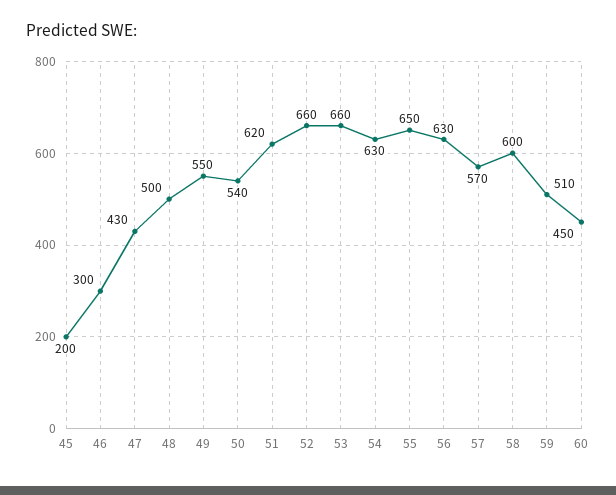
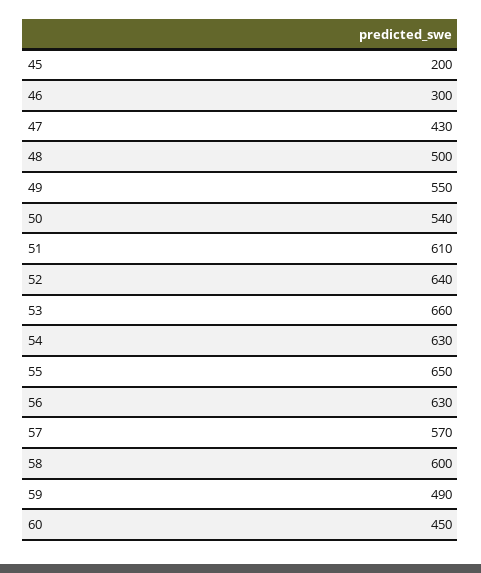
51: 620 -> 610
52: 660 -> 640
59: 510 -> 490

